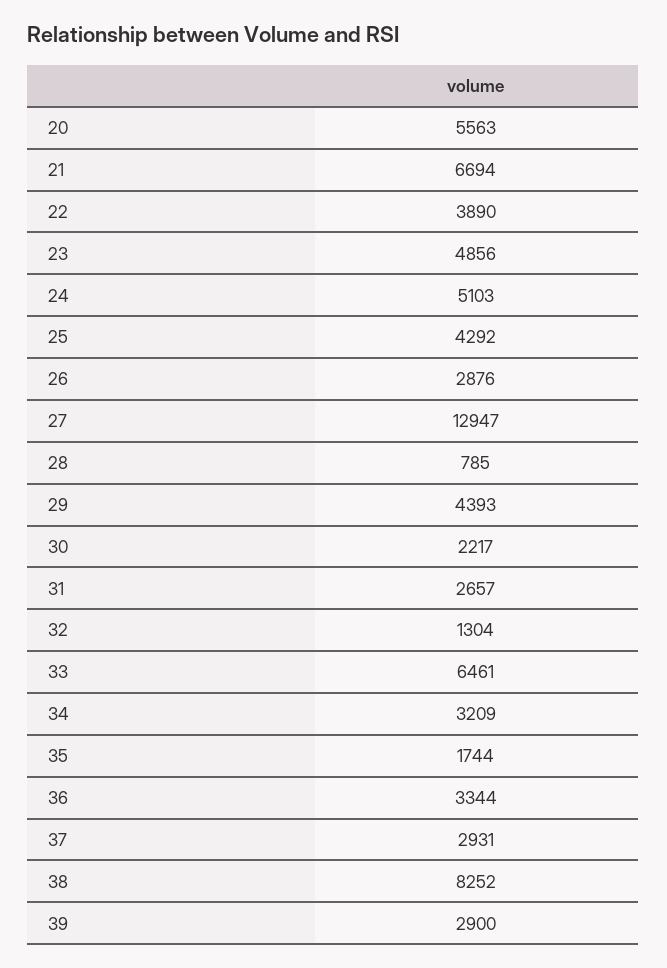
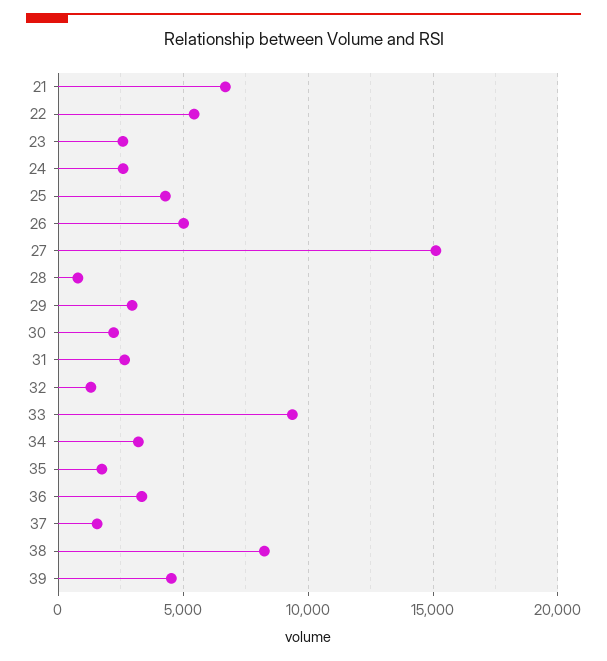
20: 5563 -> none
22: 3890 -> 5500
23: 4856 -> 2500
24: 5103 -> 2500
26: 2876 -> 5000
27: 12947 -> 15000
29: 4393 -> 3000
33: 6461 -> 9500
37: 2931 -> 1500
39: 2900 -> 4500

